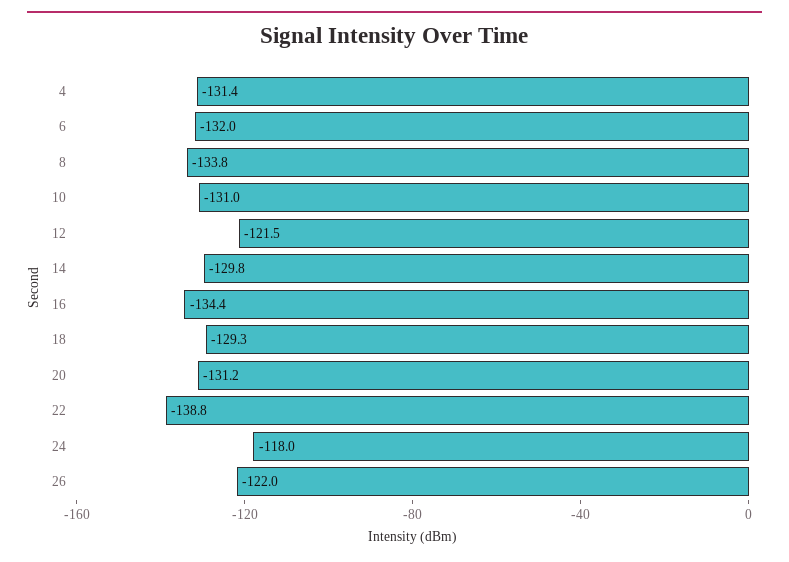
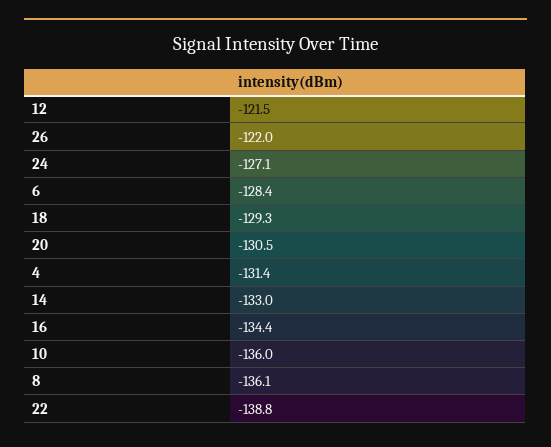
6: -132 -> -128.4
8: -133.8 -> -136.1
10: -131 -> -136
14: -129.8 -> -133
20: -131.2 -> -130.5
24: -118 -> -127.1

